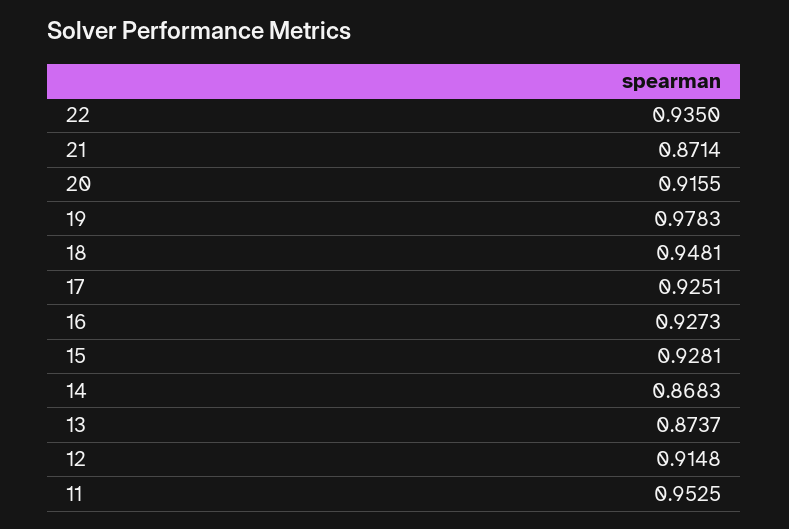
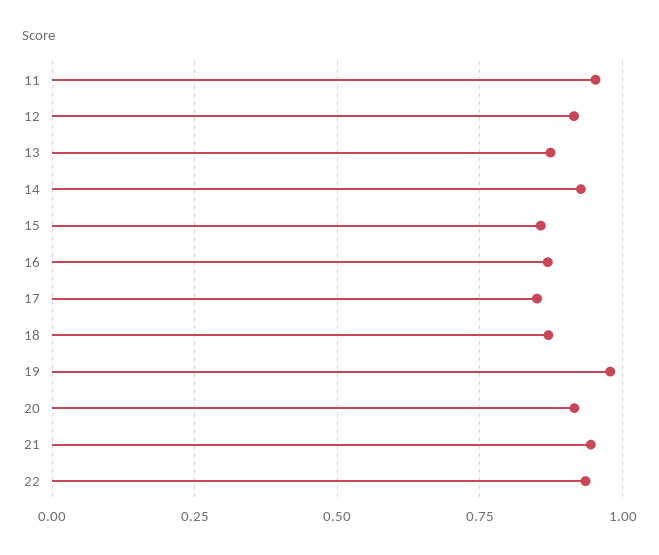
21: 0.8714 -> 0.95
18: 0.9481 -> 0.875
17: 0.9251 -> 0.85
16: 0.9273 -> 0.875
15: 0.9281 -> 0.85
14: 0.8683 -> 0.925

